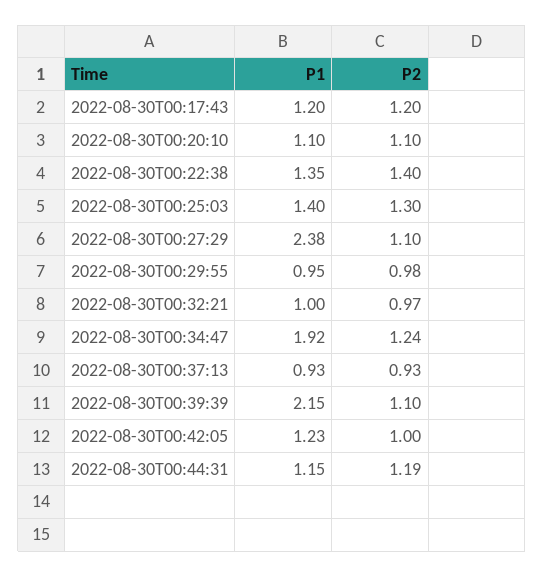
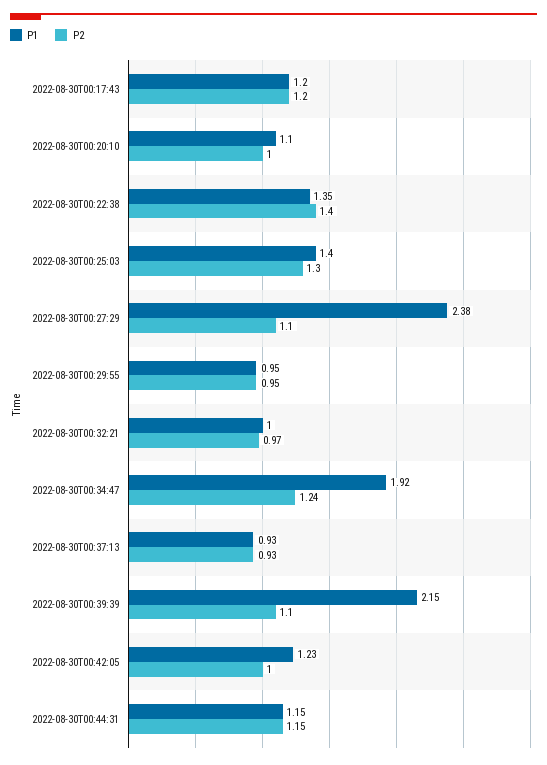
P2, 2022-08-30T00:20:10: 1.1 -> 1
P2, 2022-08-30T00:29:55: 0.98 -> 0.95
P2, 2022-08-30T00:44:31: 1.19 -> 1.15

